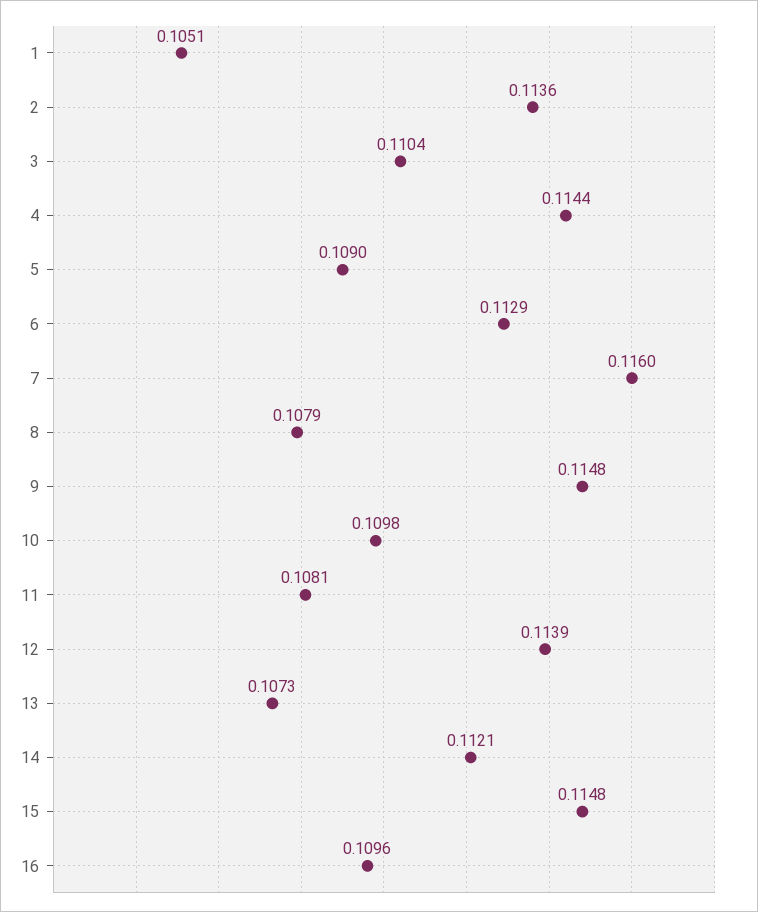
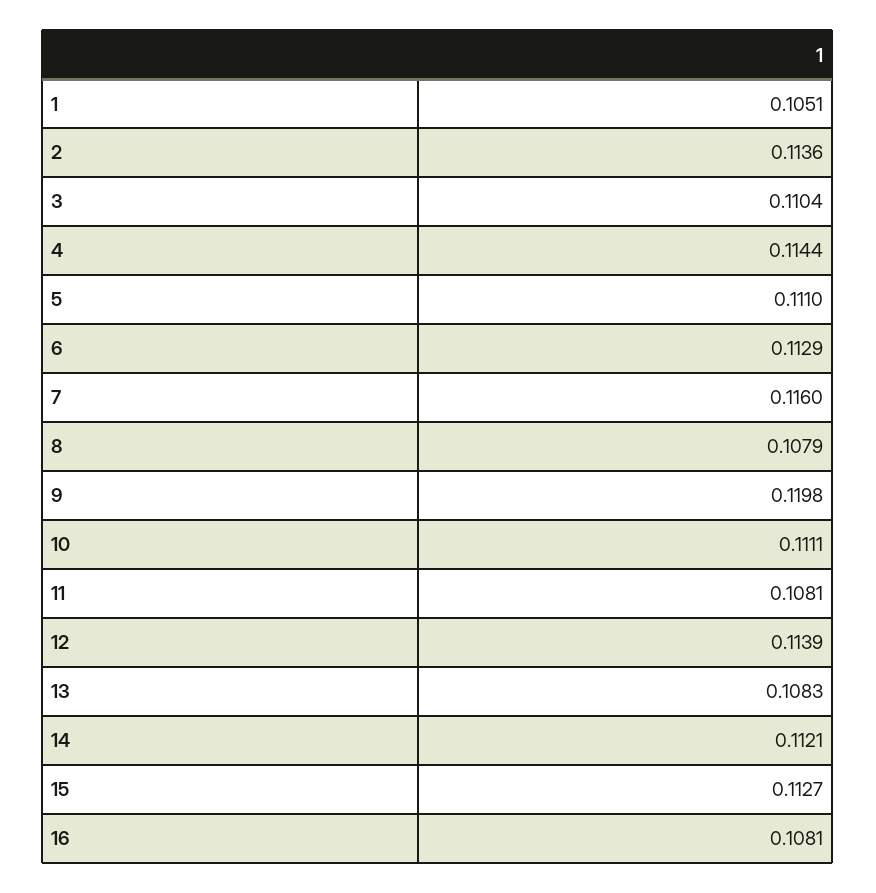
5: 0.109 -> 0.111
9: 0.1148 -> 0.1198
10: 0.1098 -> 0.1111
13: 0.1073 -> 0.1083
15: 0.1148 -> 0.1127
16: 0.1096 -> 0.1081

